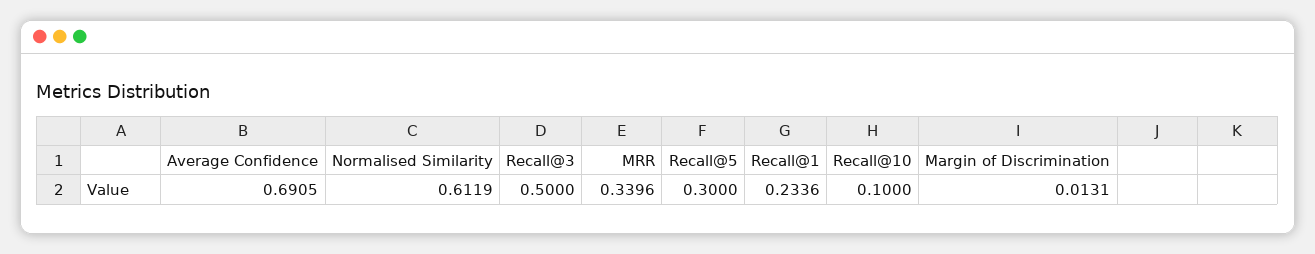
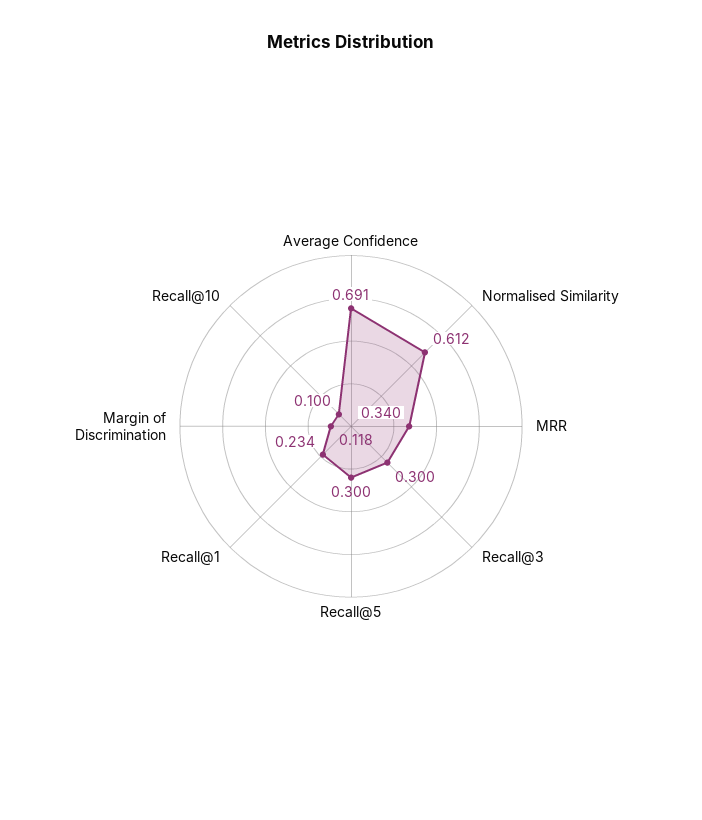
Recall@3: 0.5 -> 0.3
Margin of Discrimination: 0.0131 -> 0.118

